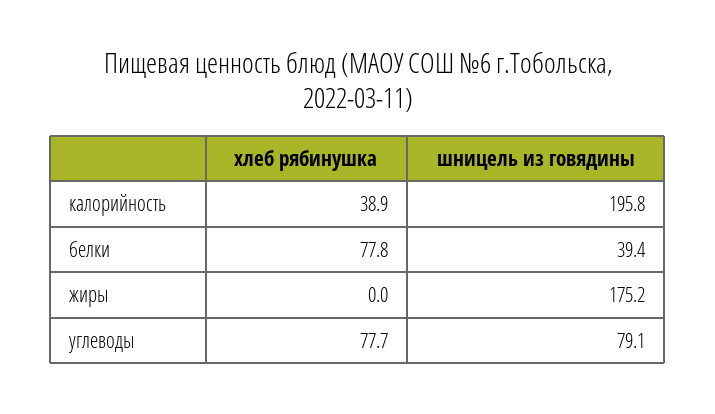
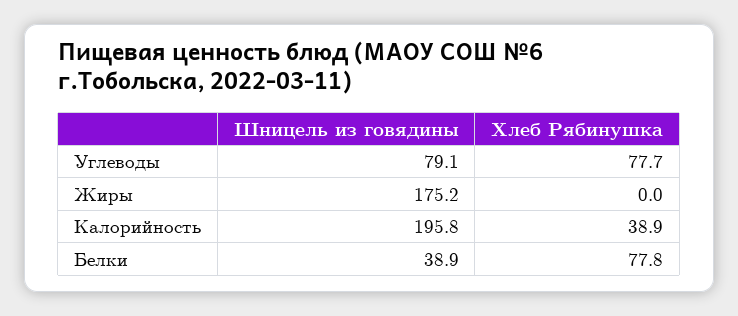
шницель из говядины, белки: 39.4 -> 38.9

